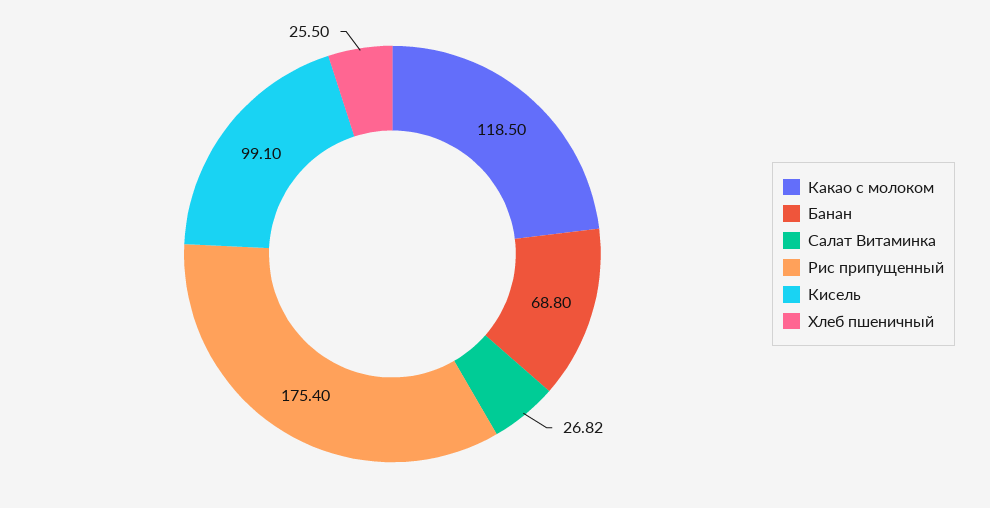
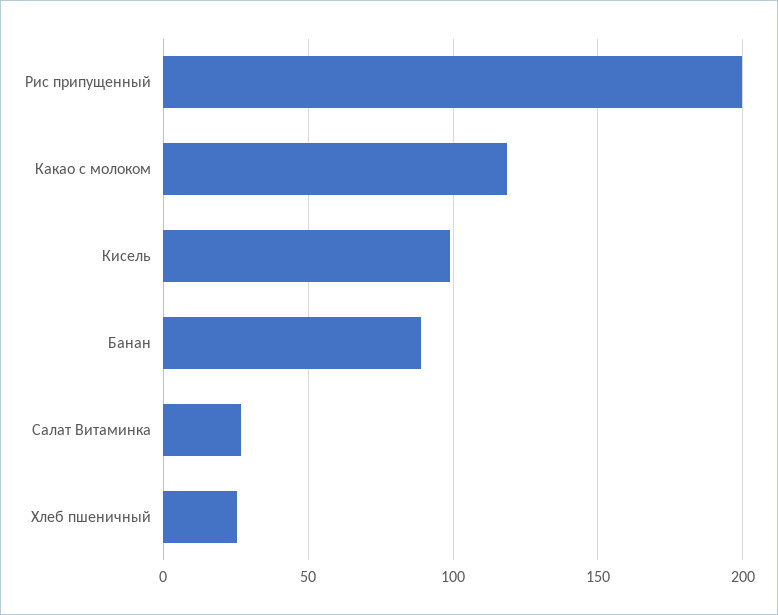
Банан: 68.8 -> 90
Рис припущенный: 175.4 -> 200

